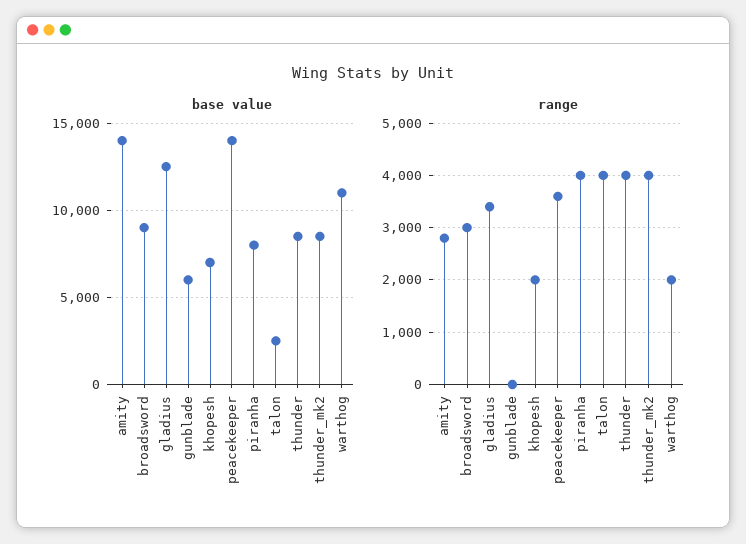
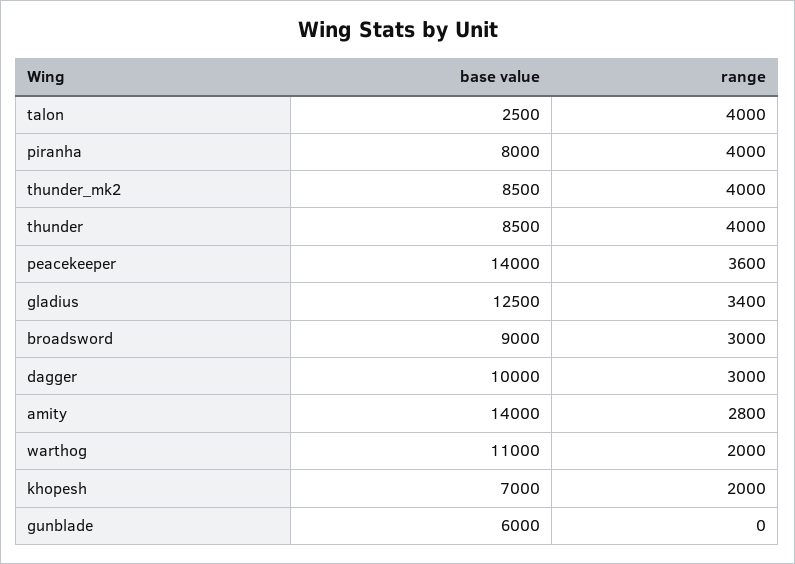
base value, dagger: none -> 10000
range, dagger: none -> 3000

